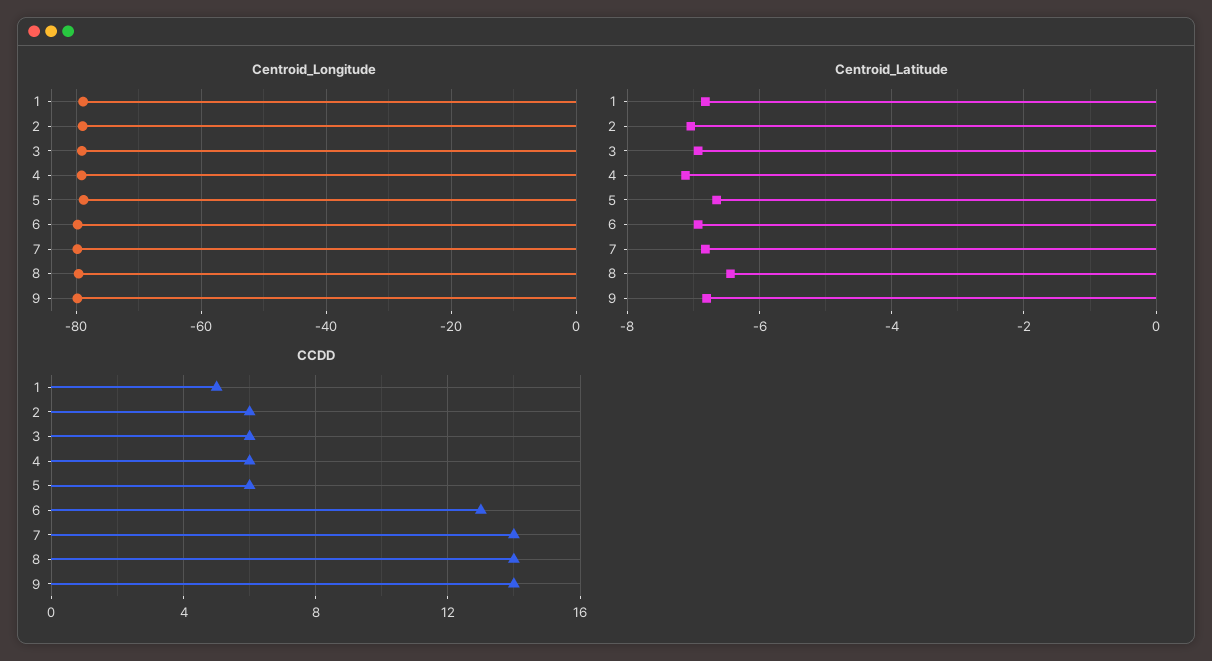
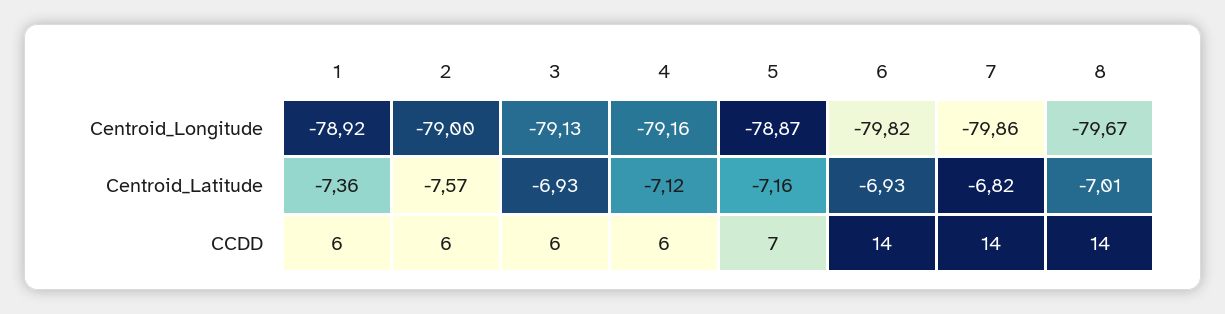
Centroid_Longitude, 9: -80 -> none
Centroid_Latitude, 1: -6.8 -> -7.36
Centroid_Latitude, 2: -7 -> -7.57
Centroid_Latitude, 5: -6.6 -> -7.16
Centroid_Latitude, 8: -6.4 -> -7.01
Centroid_Latitude, 9: -6.8 -> none
CCDD, 1: 5 -> 6
CCDD, 5: 6 -> 7
CCDD, 6: 13 -> 14
CCDD, 9: 14 -> none

